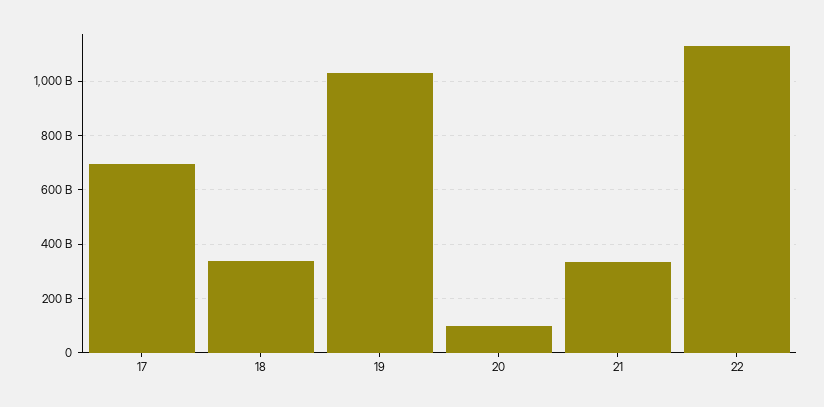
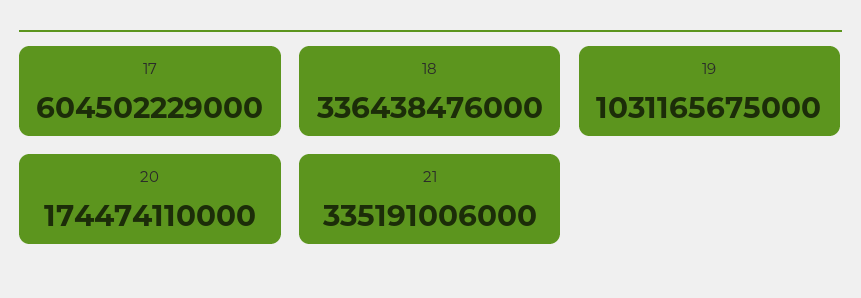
17: 700000000000 -> 604502229000
20: 100000000000 -> 174474110000
22: 1125000000000 -> none

